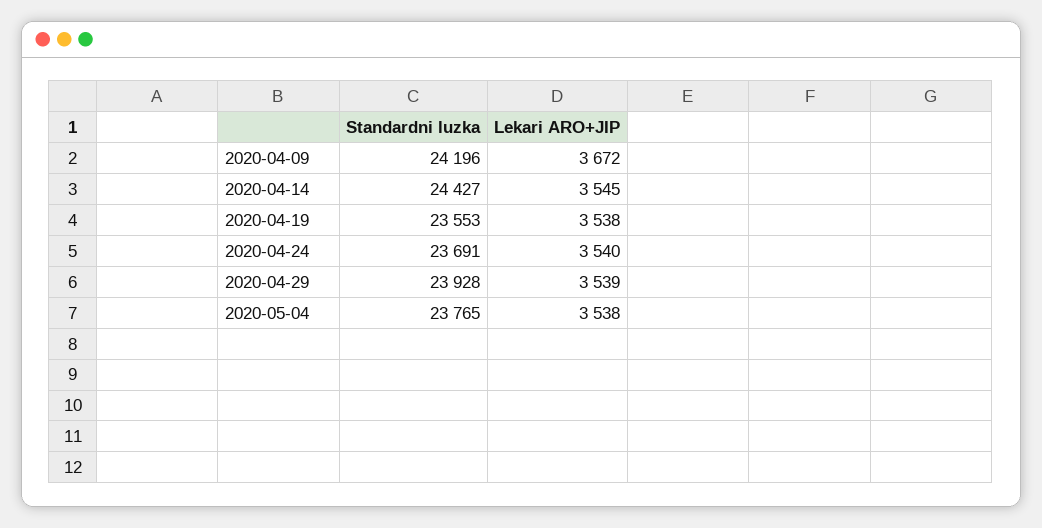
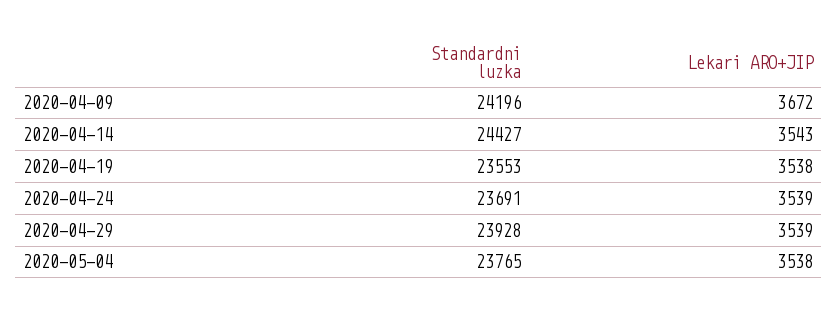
Lekari ARO+JIP, 2020-04-14: 3545 -> 3543
Lekari ARO+JIP, 2020-04-24: 3540 -> 3539

